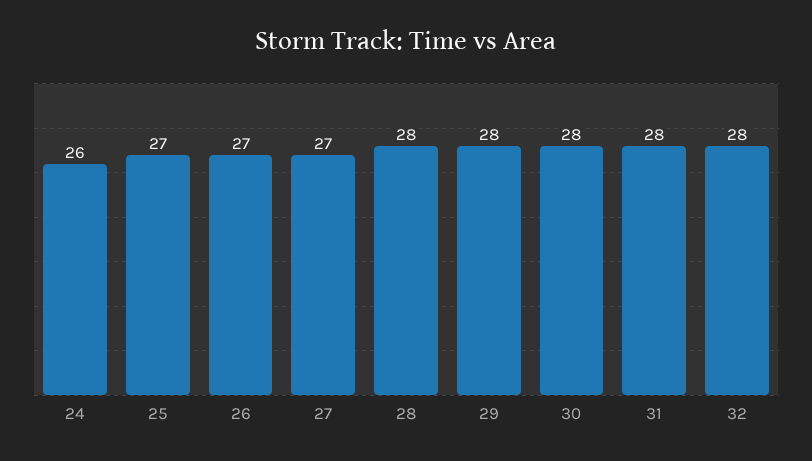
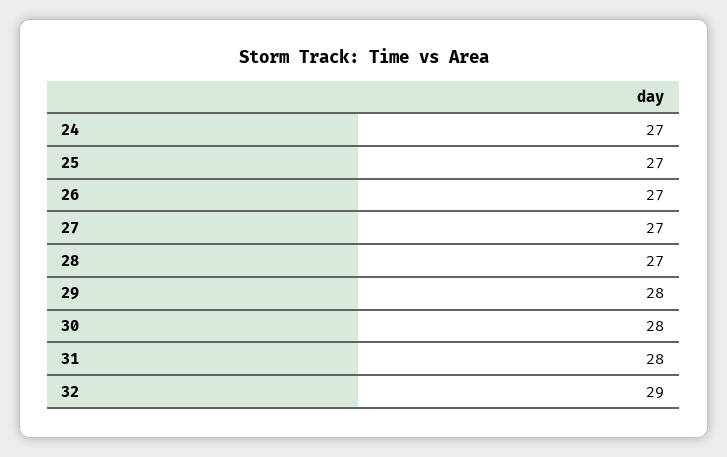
24: 26 -> 27
28: 28 -> 27
32: 28 -> 29

